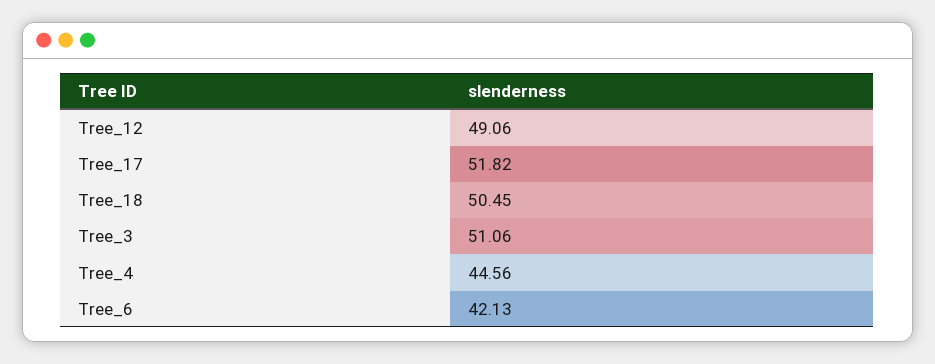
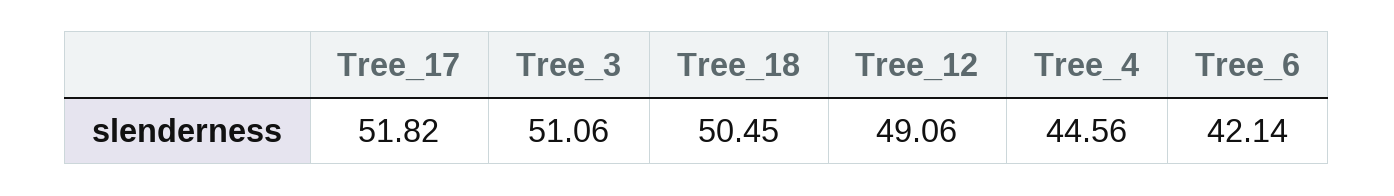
Tree_6: 42.13 -> 42.14

